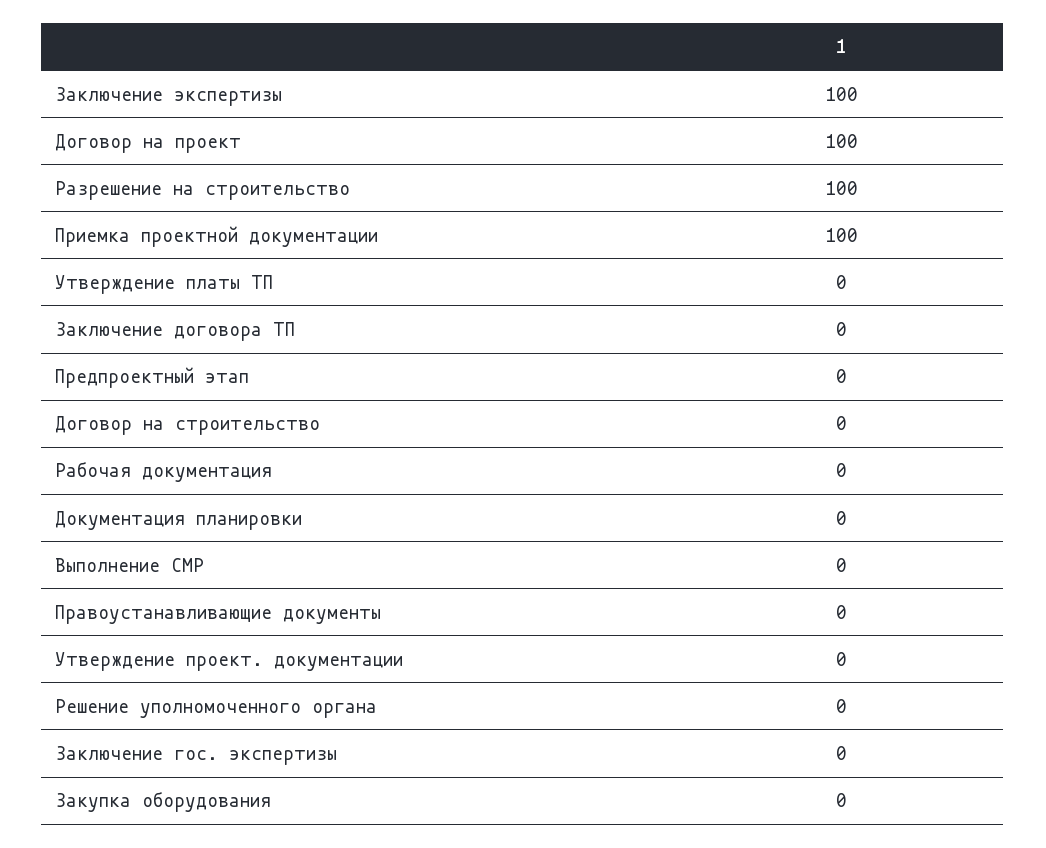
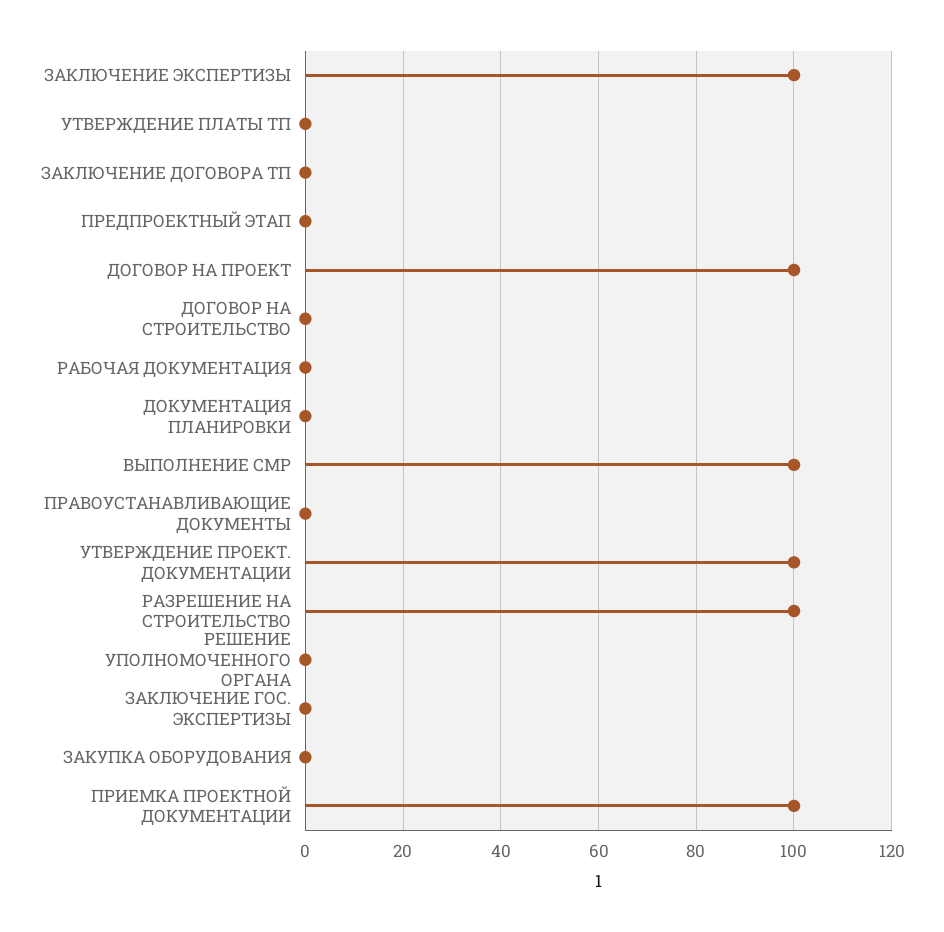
Выполнение СМР: 0 -> 100
Утверждение проект. документации: 0 -> 100

